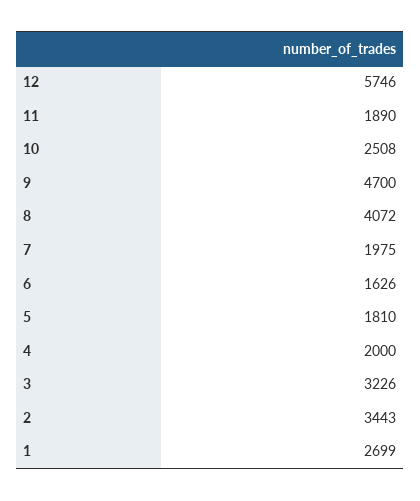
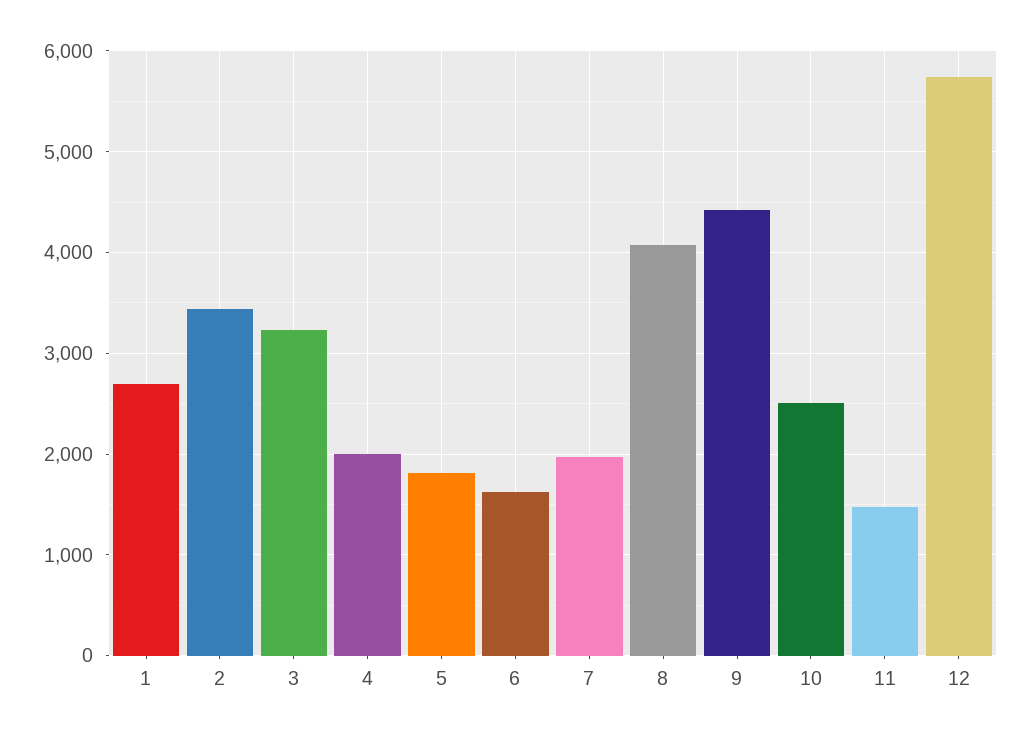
11: 1890 -> 1500
9: 4700 -> 4400

